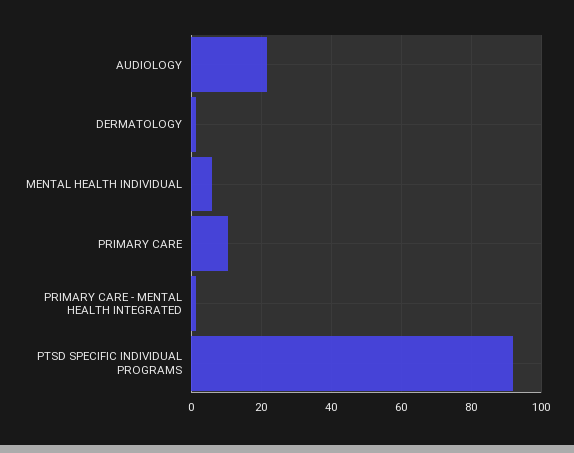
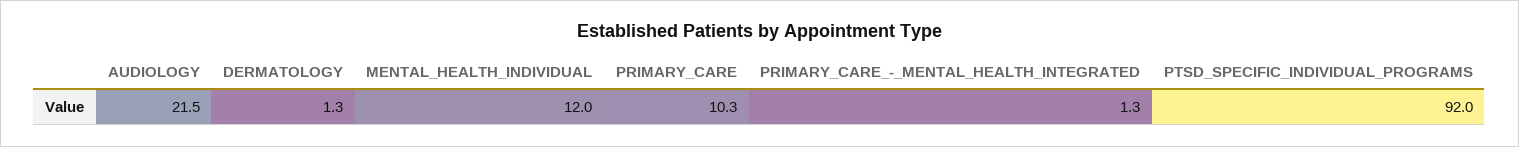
MENTAL HEALTH INDIVIDUAL: 6 -> 12

